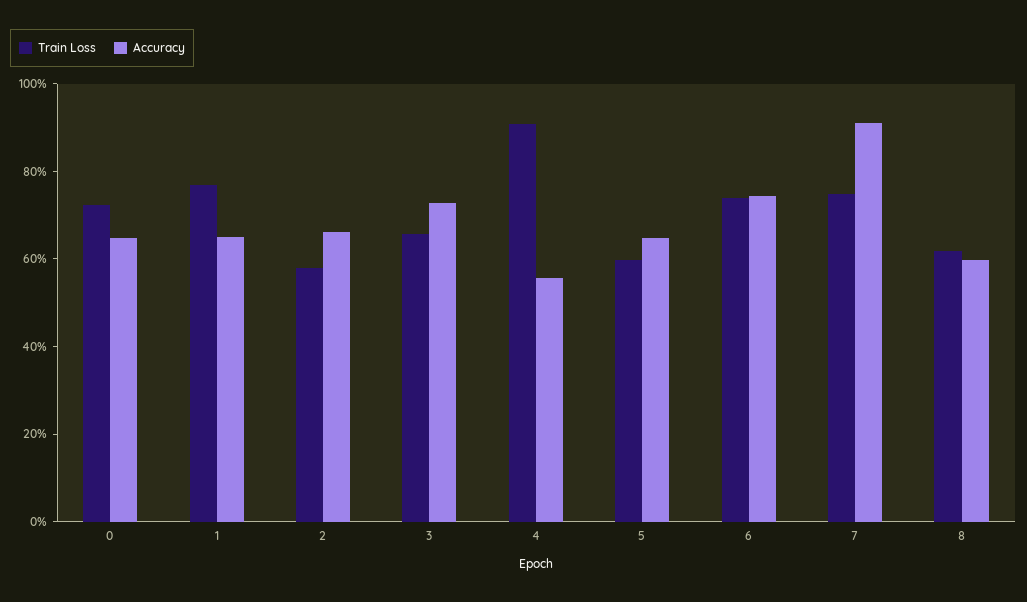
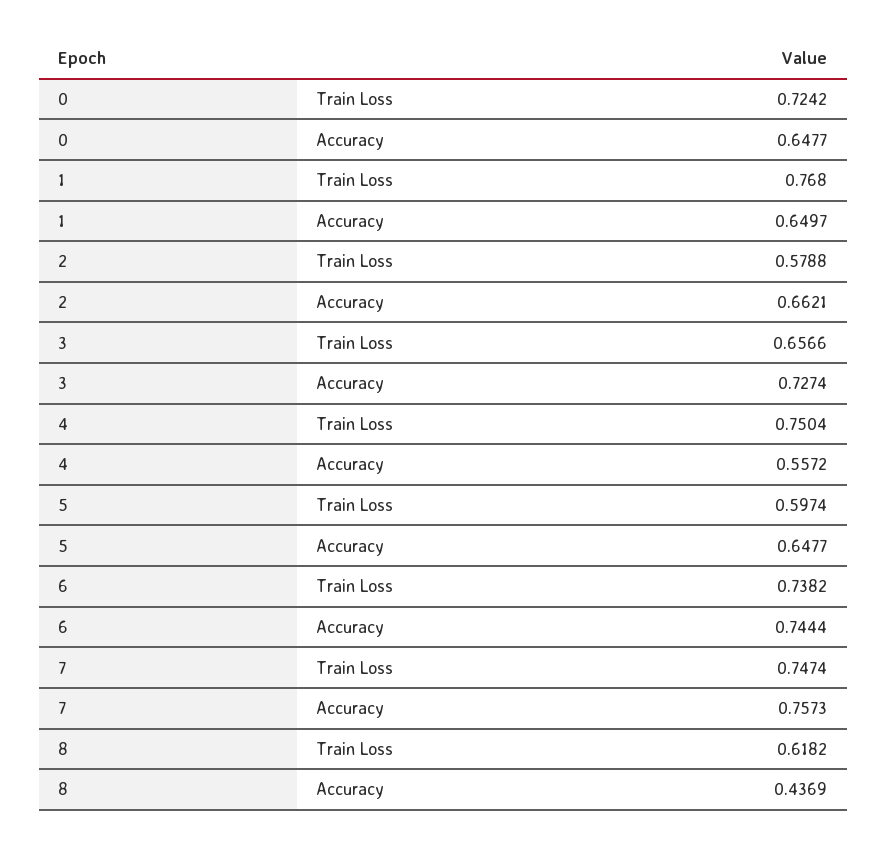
Train Loss, 4: 0.9 -> 0.7504
Accuracy, 7: 0.9 -> 0.7573
Accuracy, 8: 0.6 -> 0.4369

